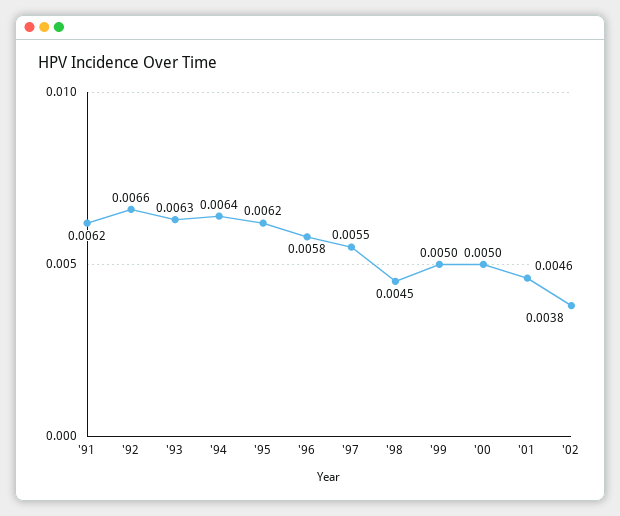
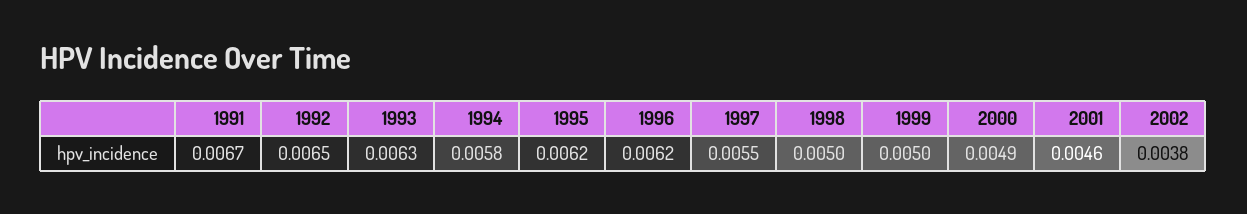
'91: 0.0062 -> 0.0067
'92: 0.0066 -> 0.0065
'94: 0.0064 -> 0.0058
'96: 0.0058 -> 0.0062
'98: 0.0045 -> 0.005
'00: 0.005 -> 0.0049

